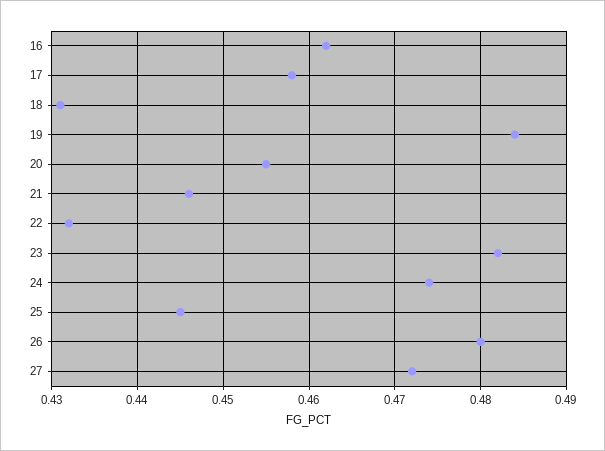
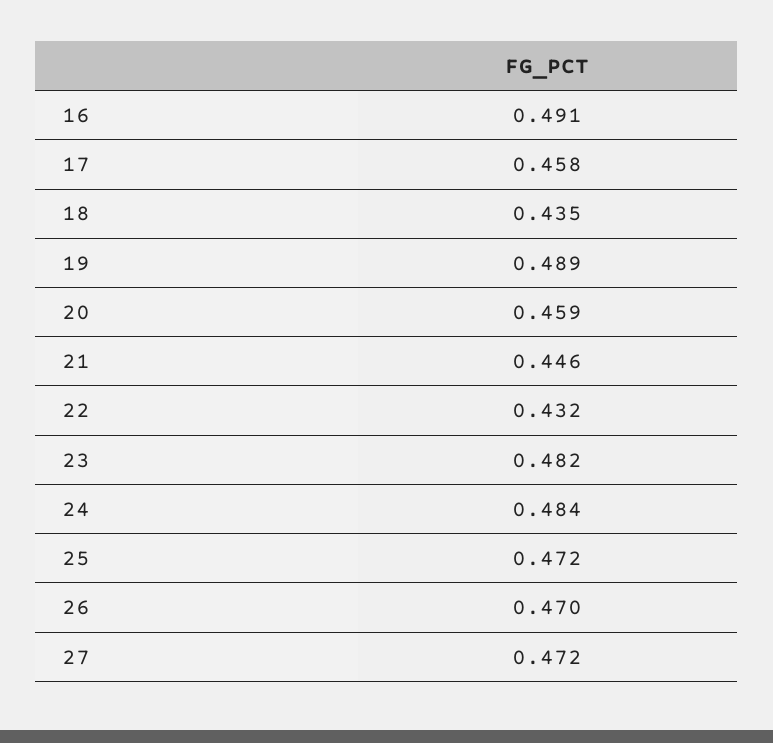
16: 0.462 -> 0.491
18: 0.431 -> 0.435
19: 0.484 -> 0.489
20: 0.455 -> 0.459
24: 0.474 -> 0.484
25: 0.445 -> 0.472
26: 0.48 -> 0.47

